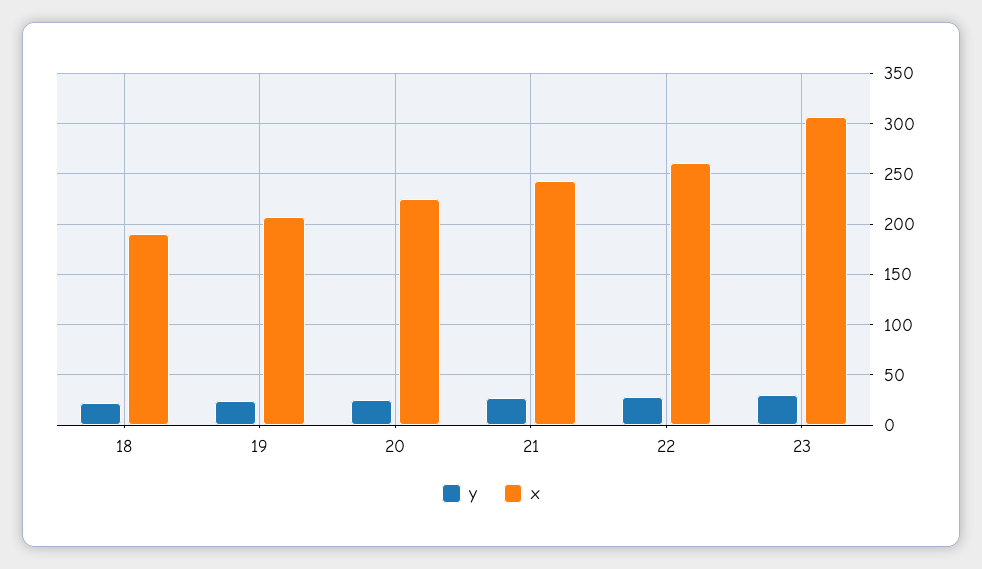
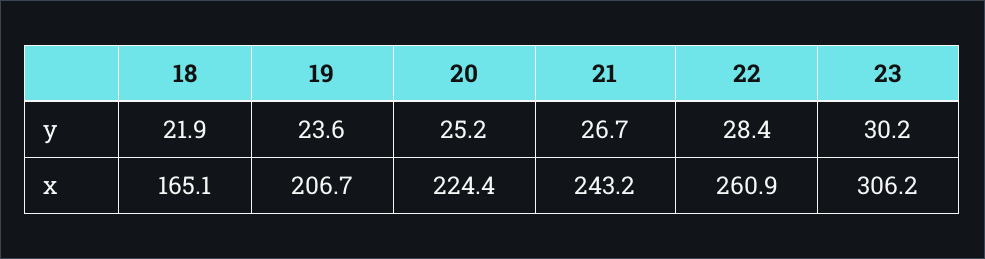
x, 18: 190 -> 165.1

